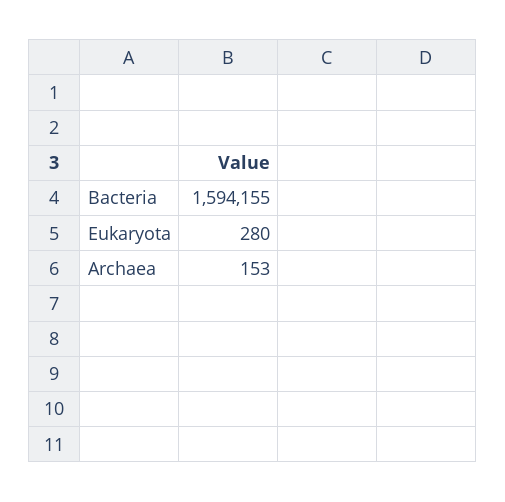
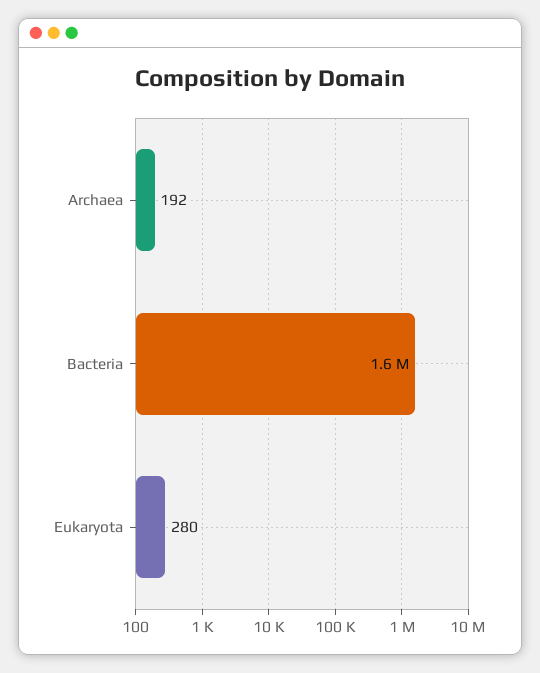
Archaea: 153 -> 192

